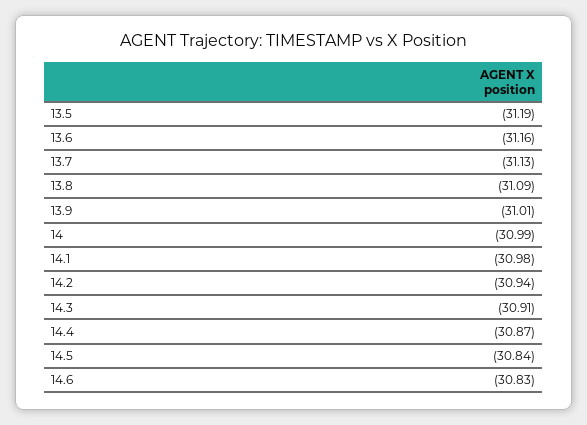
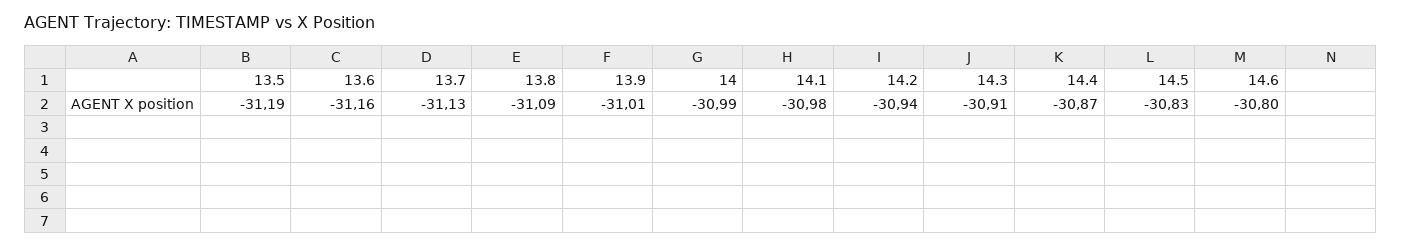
14.5: -30.84 -> -30.83
14.6: -30.83 -> -30.8

